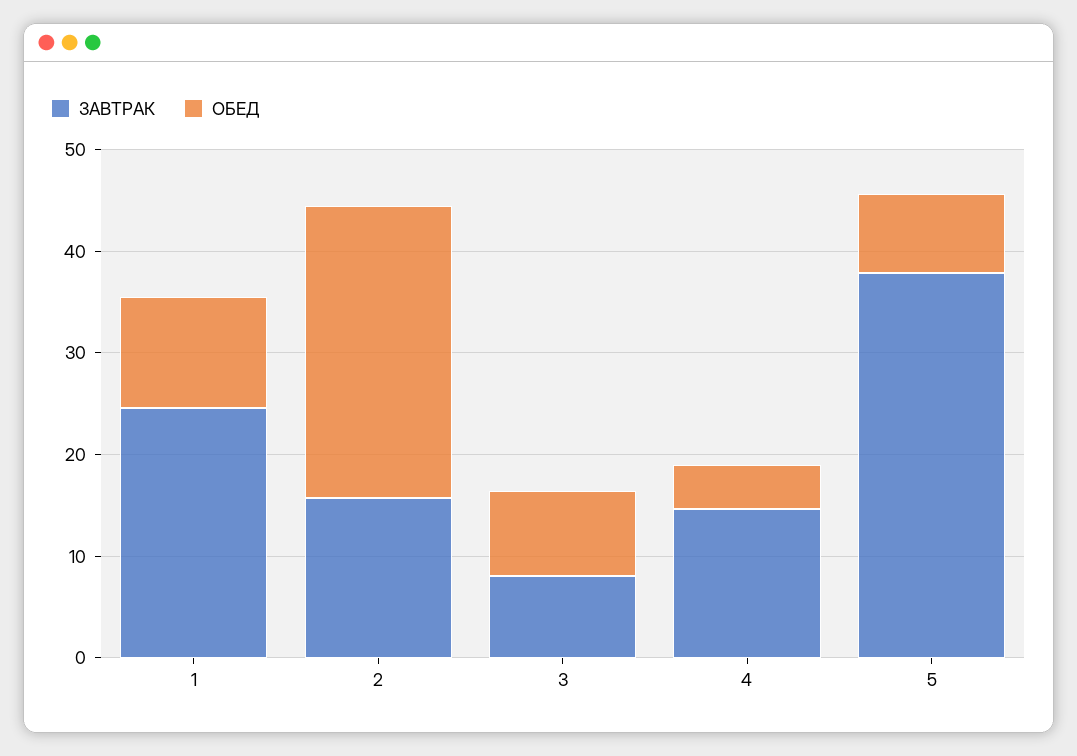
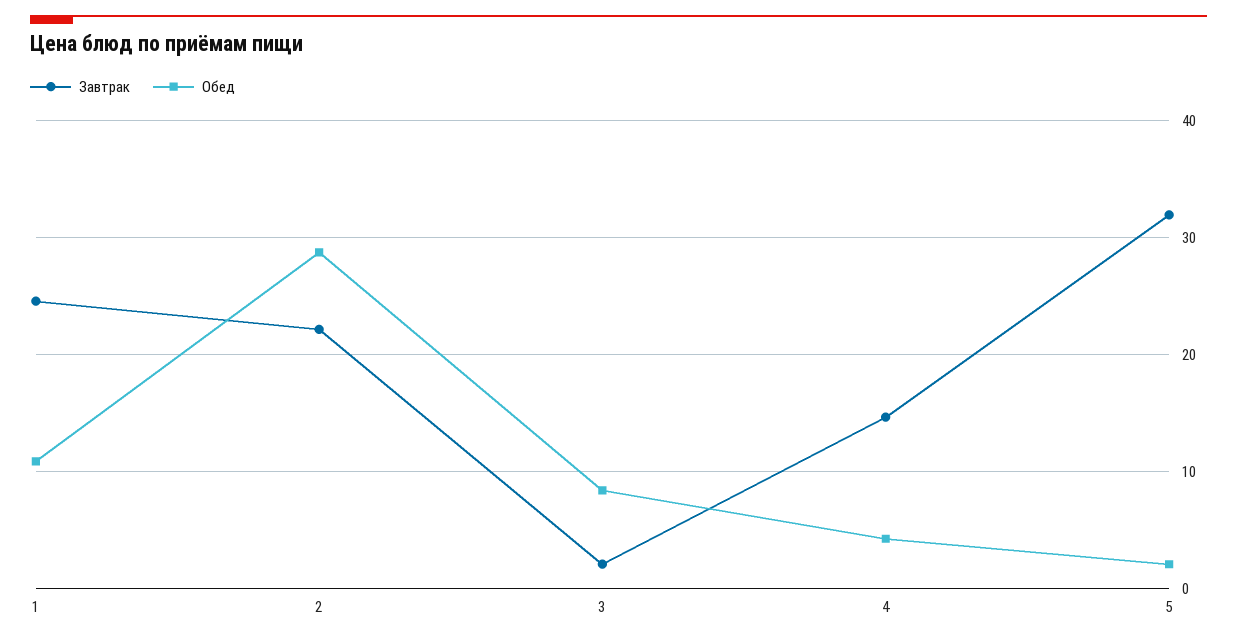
ЗАВТРАК, 2: 16 -> 22
ЗАВТРАК, 3: 8 -> 2
ЗАВТРАК, 5: 38 -> 32
ОБЕД, 5: 8 -> 2

